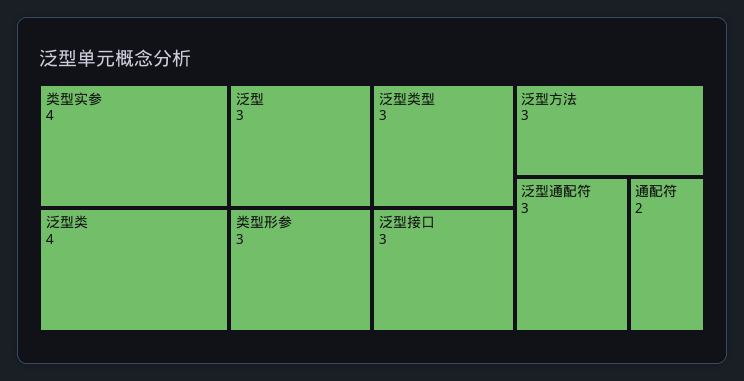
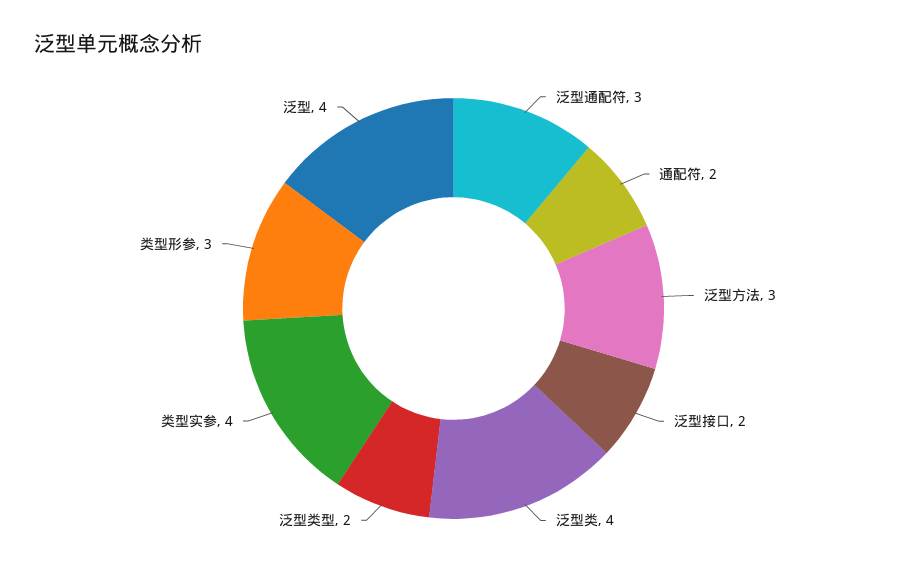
泛型: 3 -> 4
泛型类型: 3 -> 2
泛型接口: 3 -> 2

